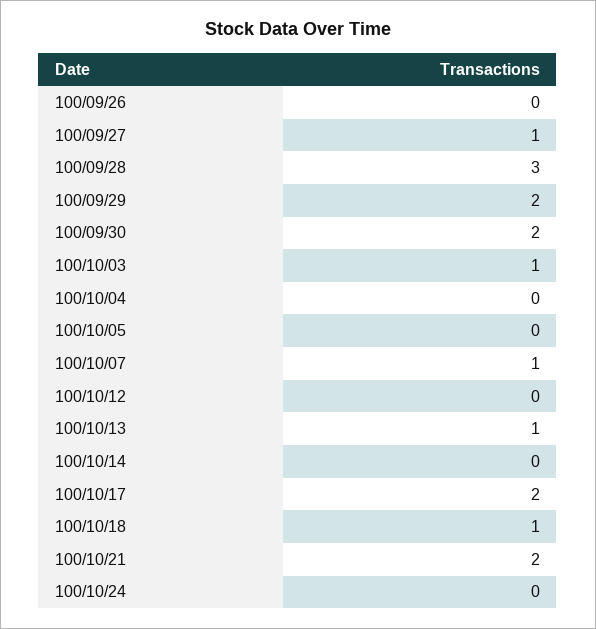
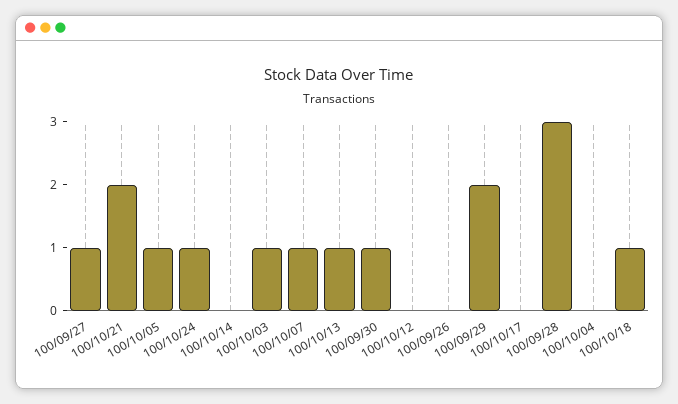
100/09/30: 2 -> 1
100/10/05: 0 -> 1
100/10/17: 2 -> 0
100/10/24: 0 -> 1

